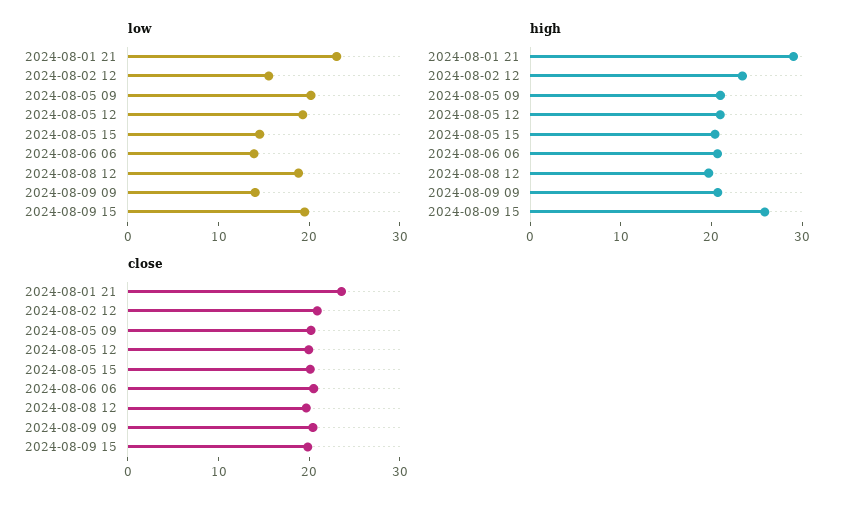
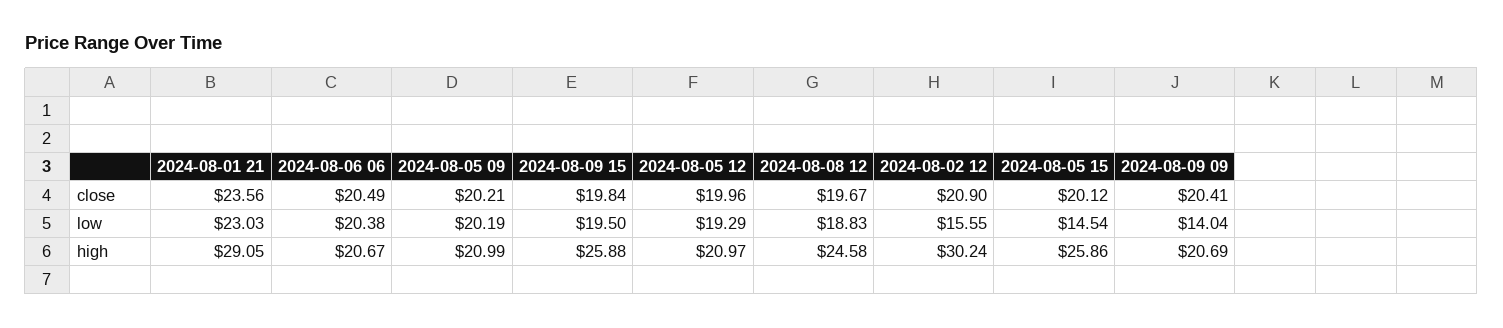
low, 2024-08-06 06: 14 -> 20.38
high, 2024-08-02 12: 24 -> 30.24
high, 2024-08-05 15: 20 -> 25.86
high, 2024-08-08 12: 20 -> 24.58

